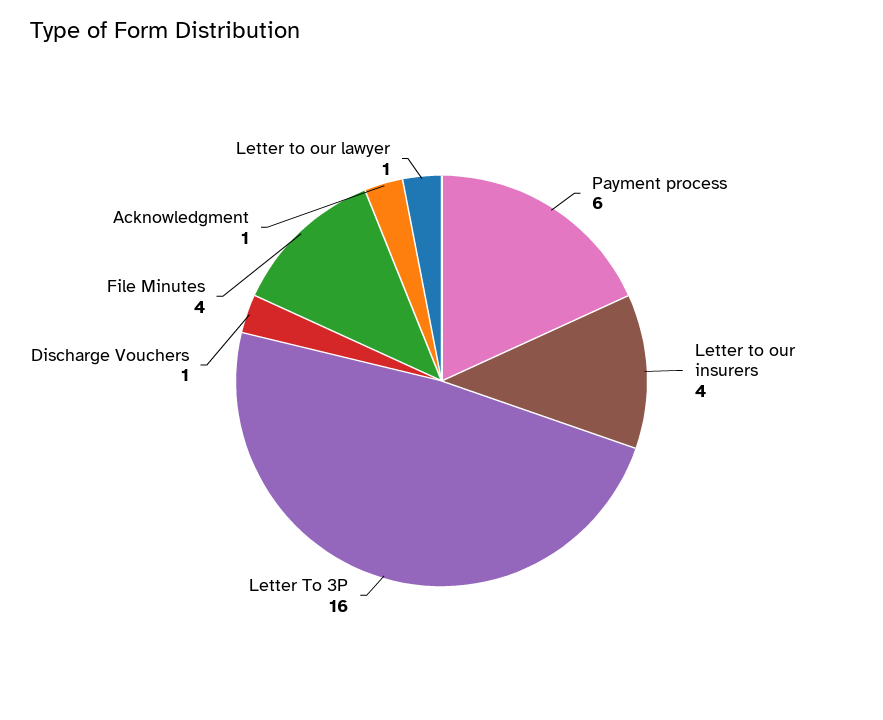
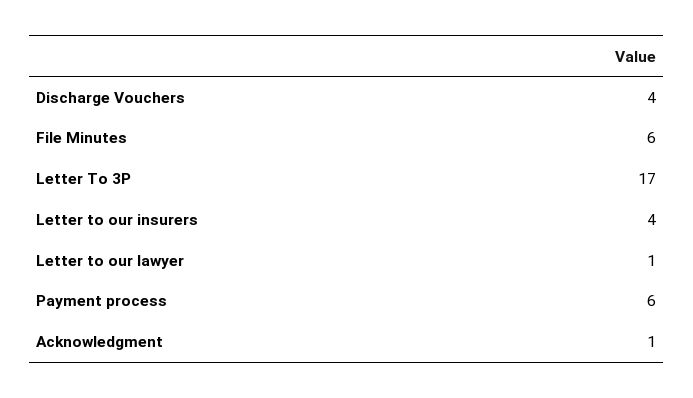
Letter To 3P: 16 -> 17
Discharge Vouchers: 1 -> 4
File Minutes: 4 -> 6

